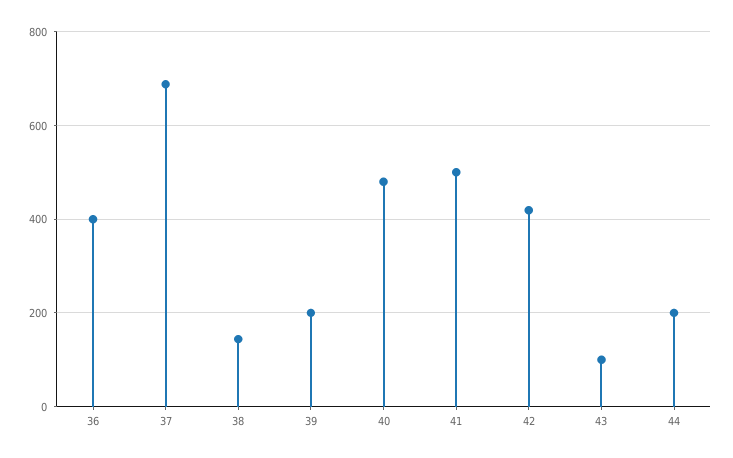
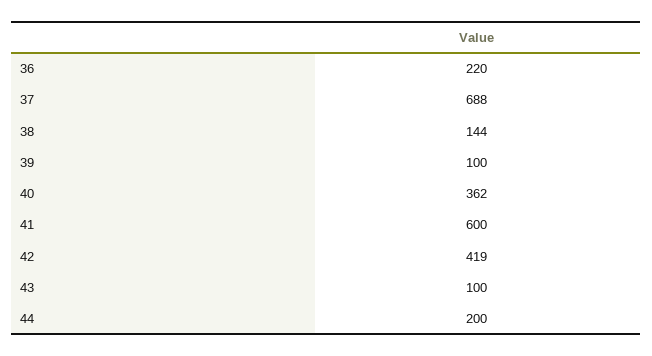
36: 400 -> 220
39: 200 -> 100
40: 480 -> 362
41: 500 -> 600

